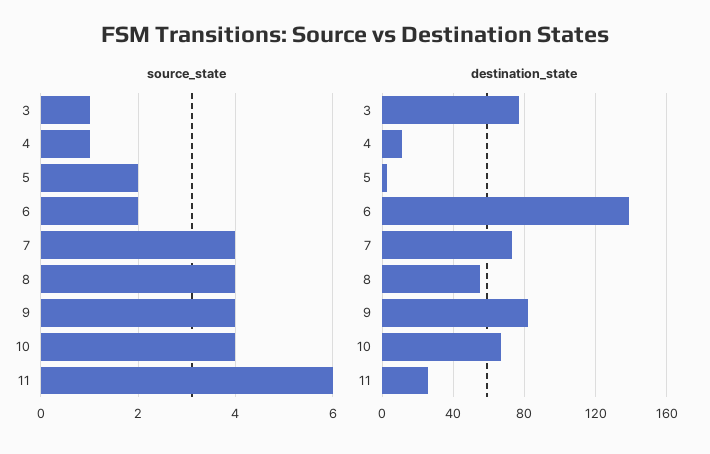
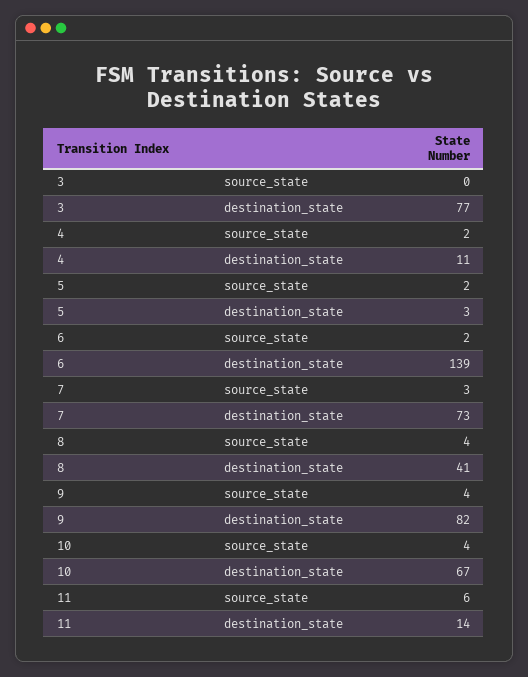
source_state, 3: 1 -> 0
source_state, 4: 1 -> 2
source_state, 7: 4 -> 3
destination_state, 8: 55 -> 41
destination_state, 11: 25 -> 14

